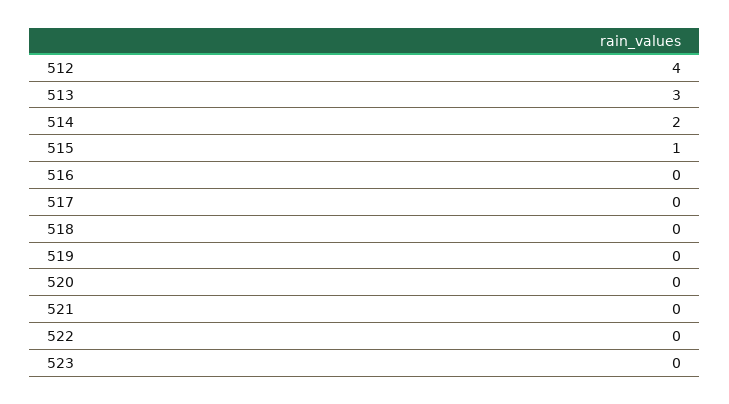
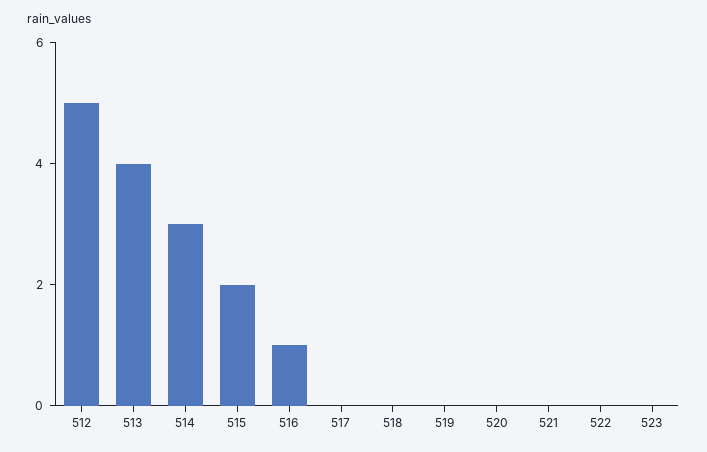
512: 4 -> 5
513: 3 -> 4
514: 2 -> 3
515: 1 -> 2
516: 0 -> 1

